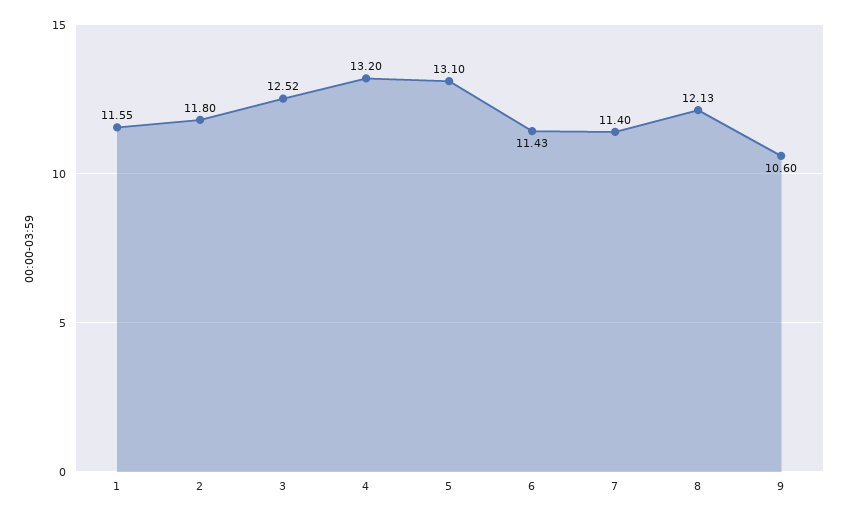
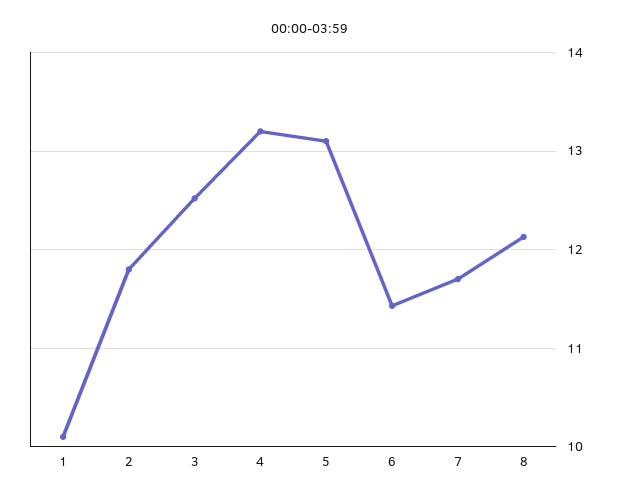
1: 11.55 -> 10.1
7: 11.4 -> 11.7
9: 10.6 -> none

